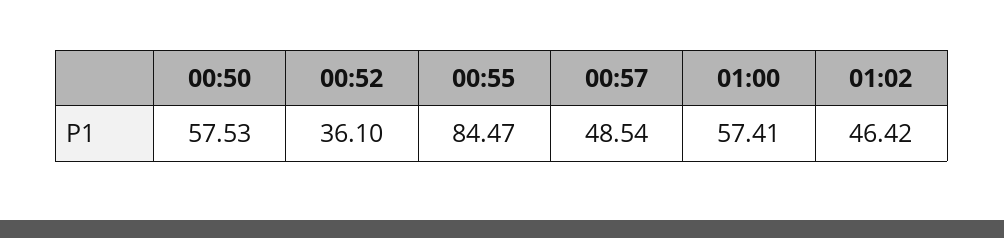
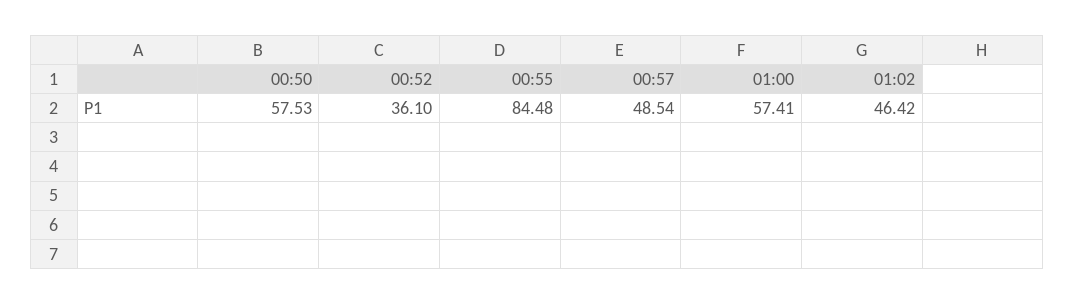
00:55: 84.47 -> 84.48

